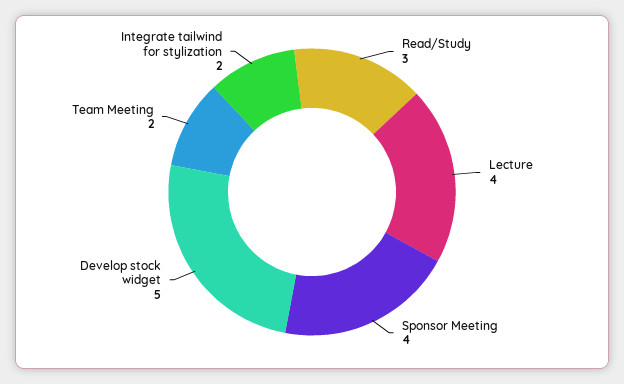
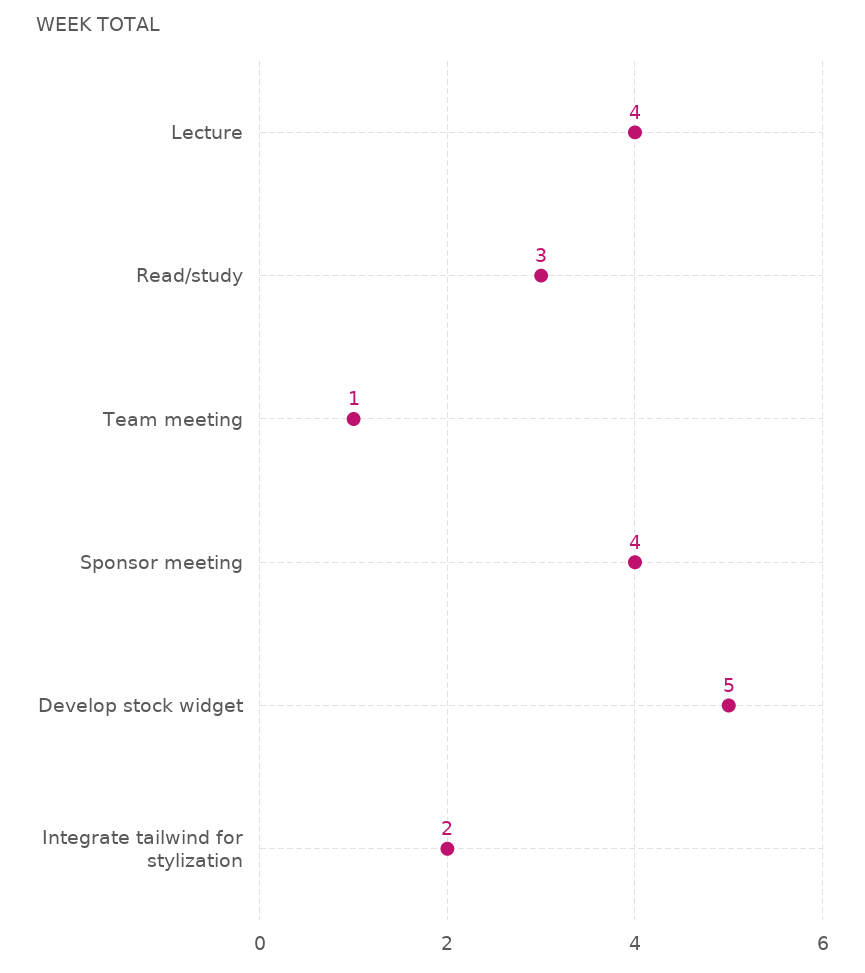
Team Meeting: 2 -> 1

